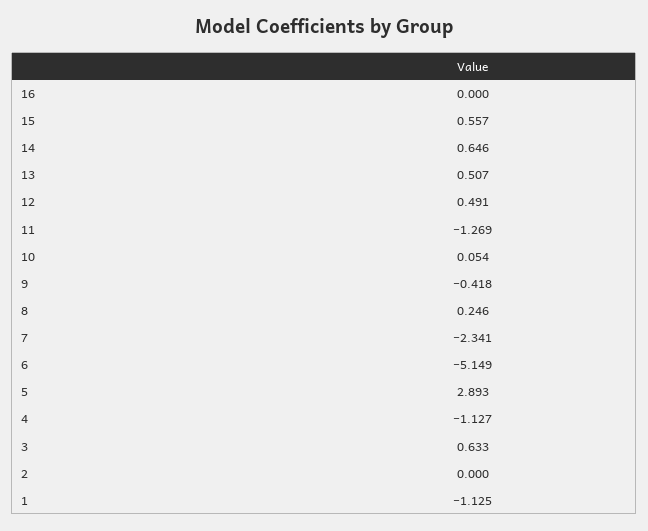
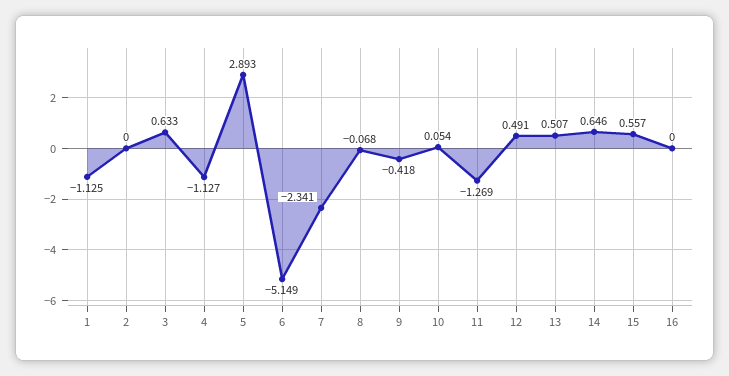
8: 0.246 -> -0.068

